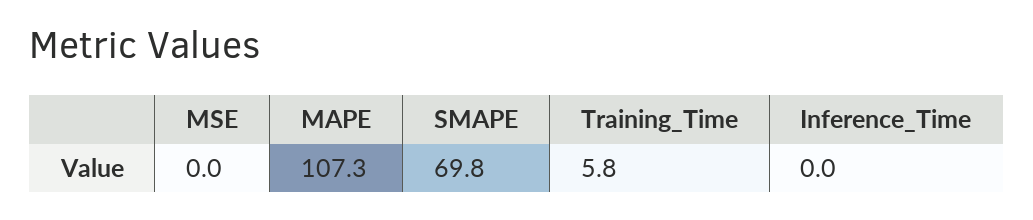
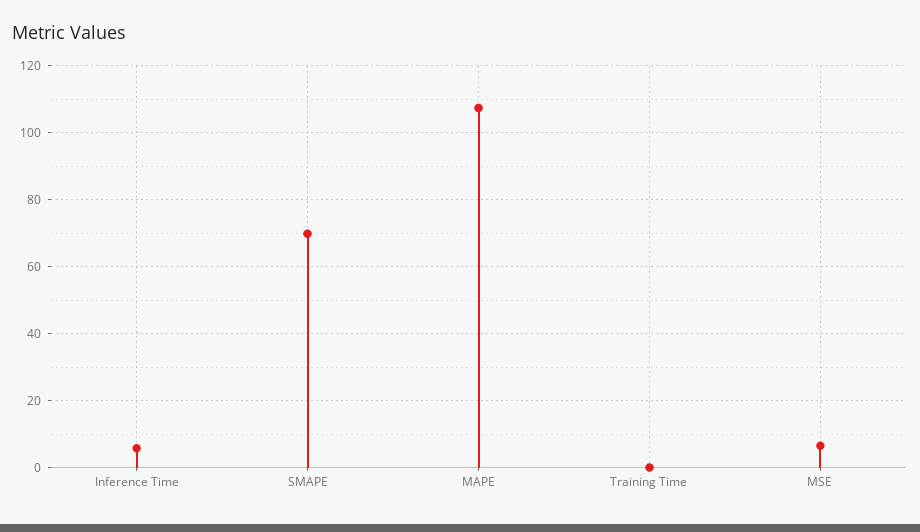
MSE: 0 -> 6
Training_Time: 5.8 -> 0
Inference_Time: 0 -> 6

